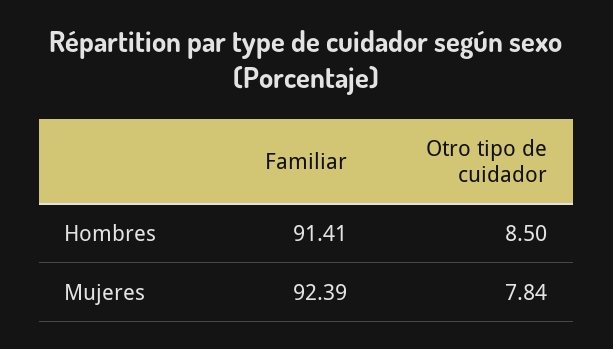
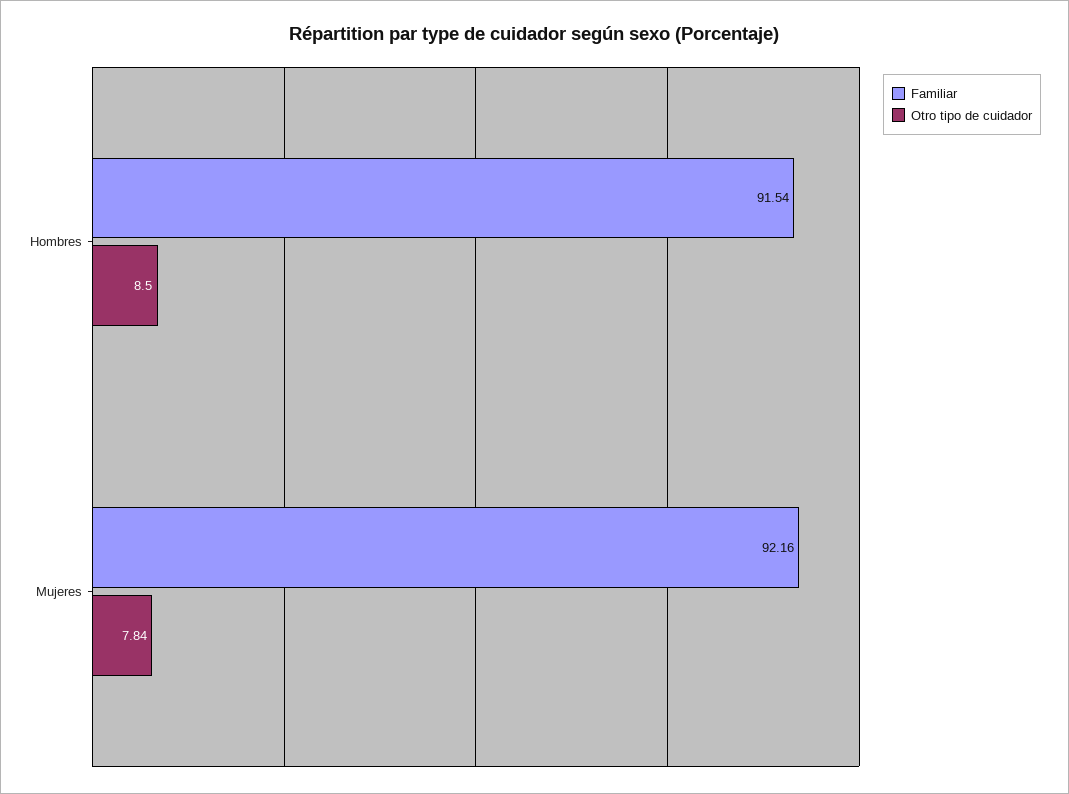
Familiar, Hombres: 91.41 -> 91.54
Familiar, Mujeres: 92.39 -> 92.16

